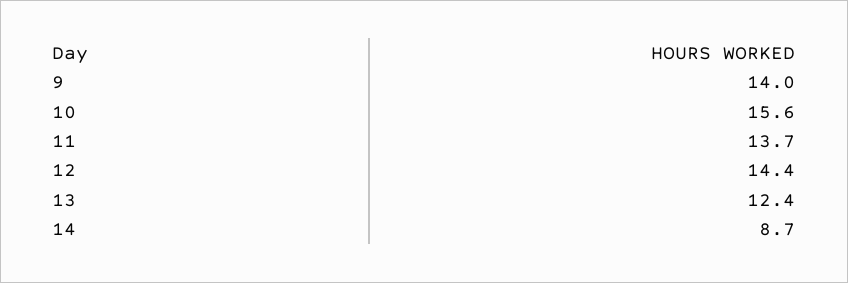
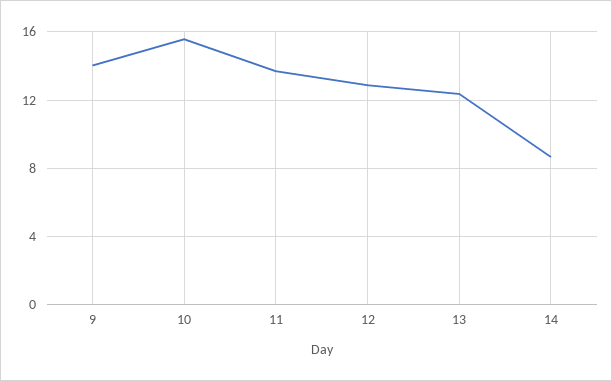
12: 14.4 -> 13

